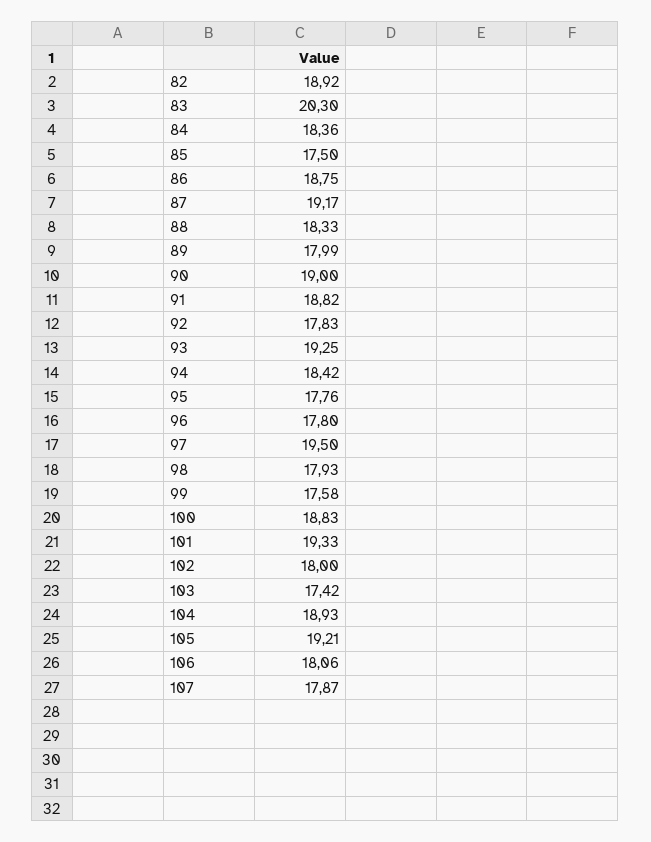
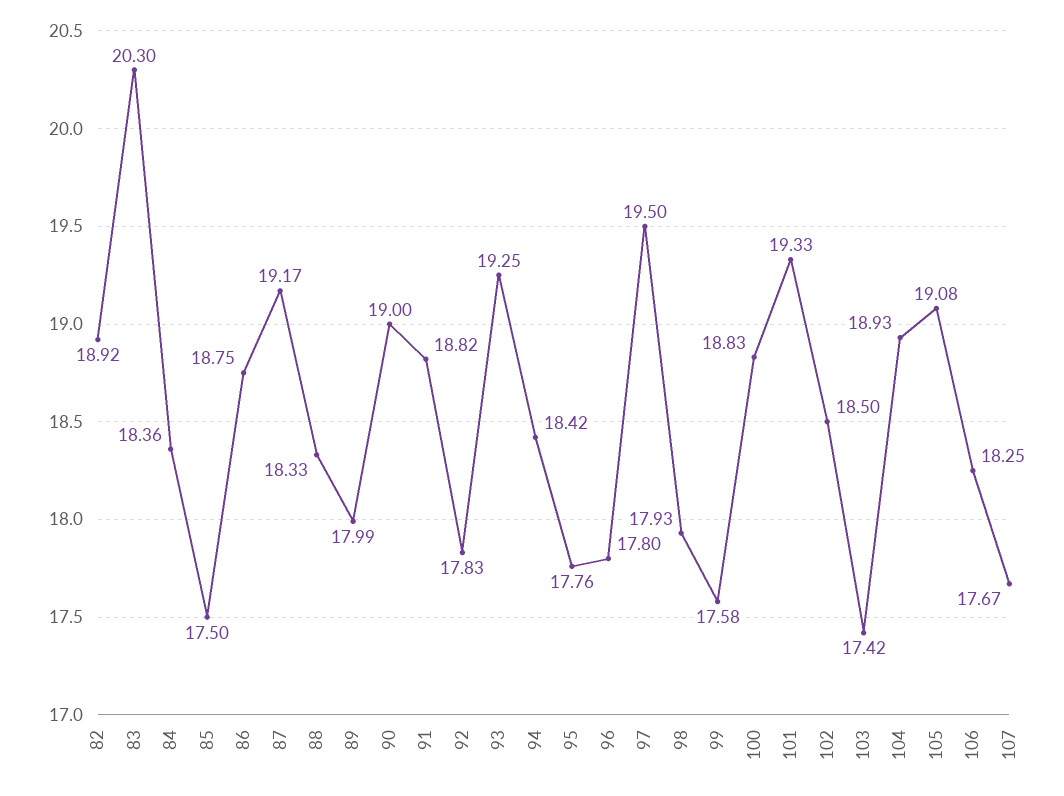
102: 18 -> 18.5
105: 19.21 -> 19.08
106: 18.06 -> 18.25
107: 17.87 -> 17.67

